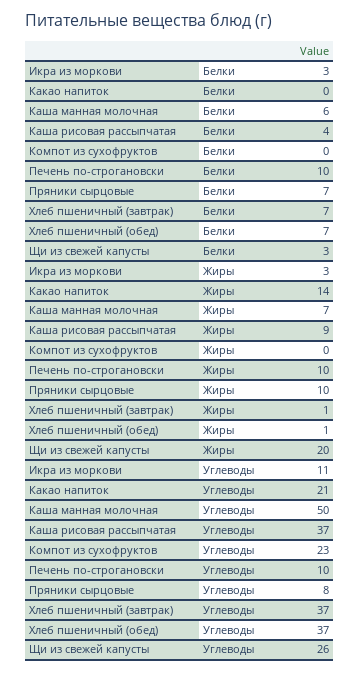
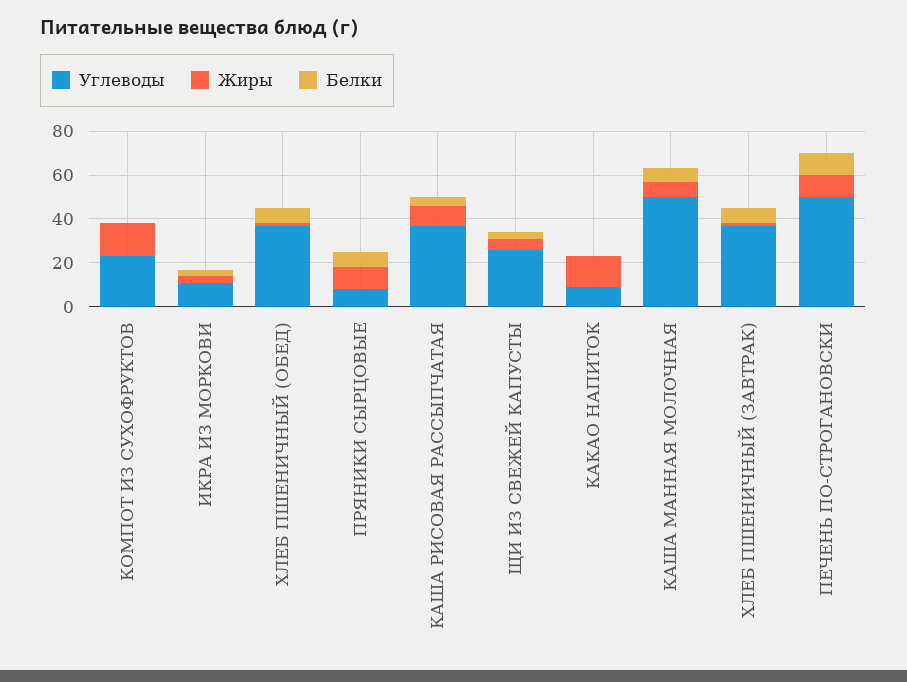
Жиры, Компот из сухофруктов: 0 -> 15
Жиры, Щи из свежей капусты: 20 -> 5
Углеводы, Какао напиток: 21 -> 10
Углеводы, Печень по-строгановски: 10 -> 50

